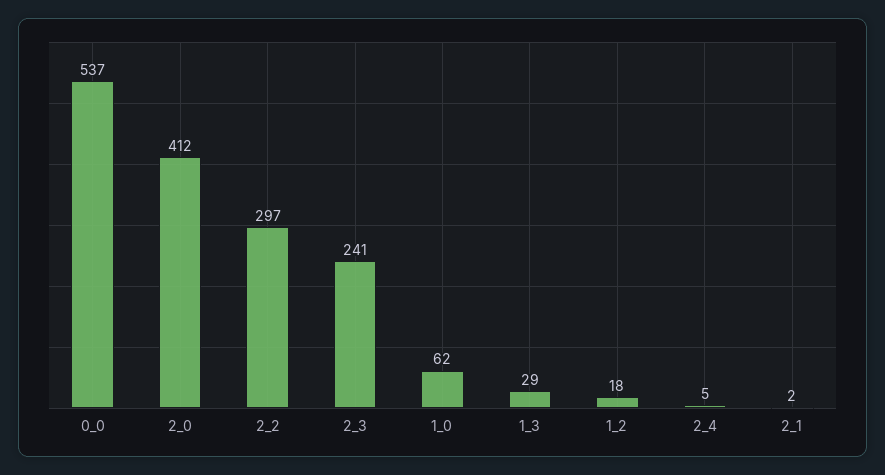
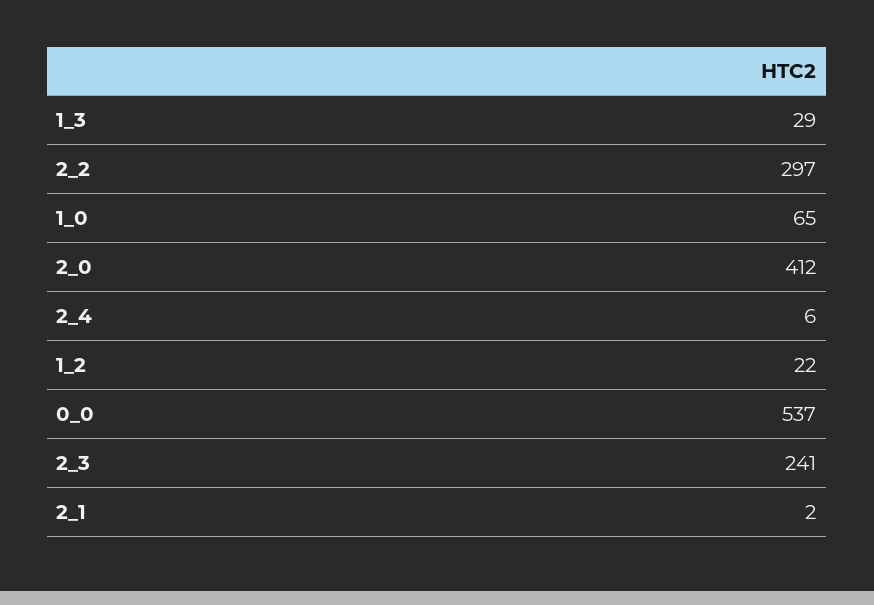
1_0: 62 -> 65
1_2: 18 -> 22
2_4: 5 -> 6

